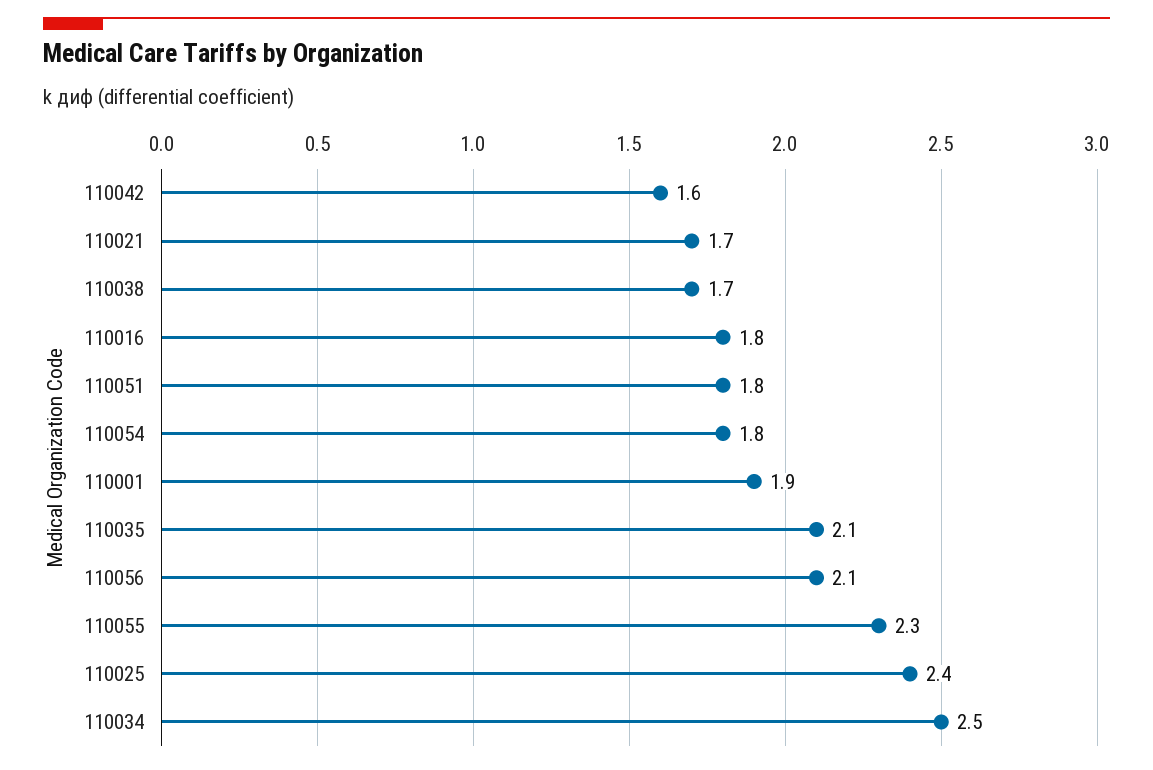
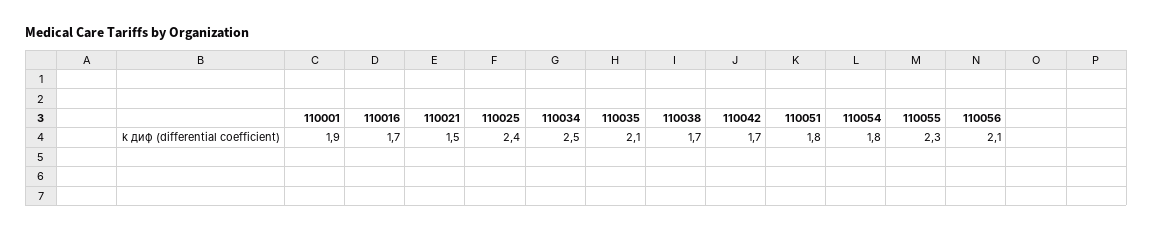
110042: 1.6 -> 1.7
110021: 1.7 -> 1.5
110016: 1.8 -> 1.7

